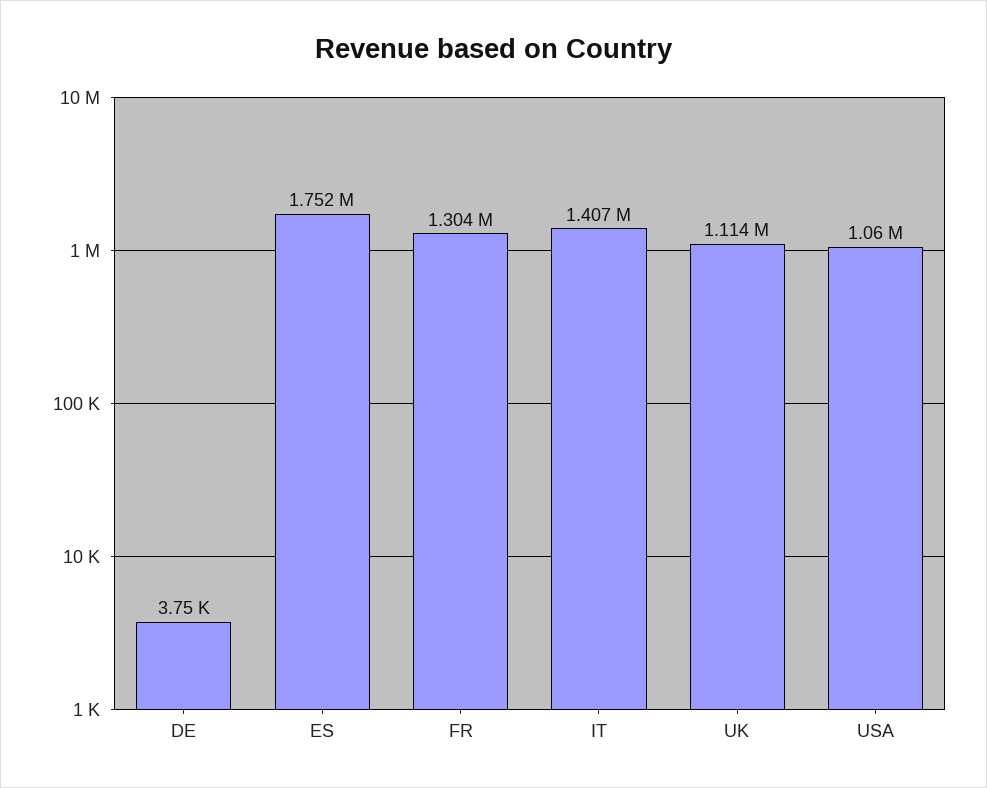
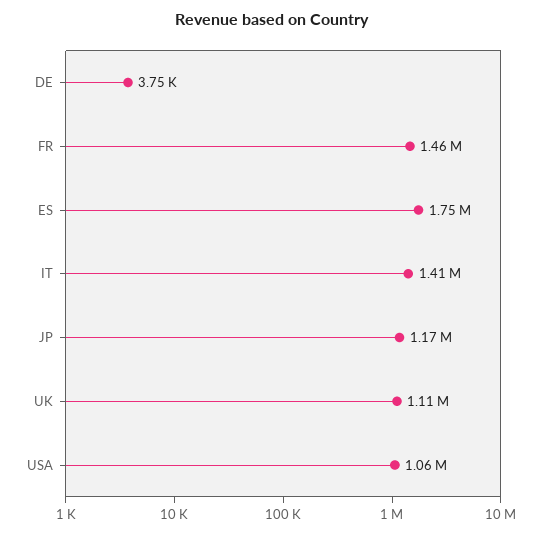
FR: 1304000 -> 1460000
JP: none -> 1170000

